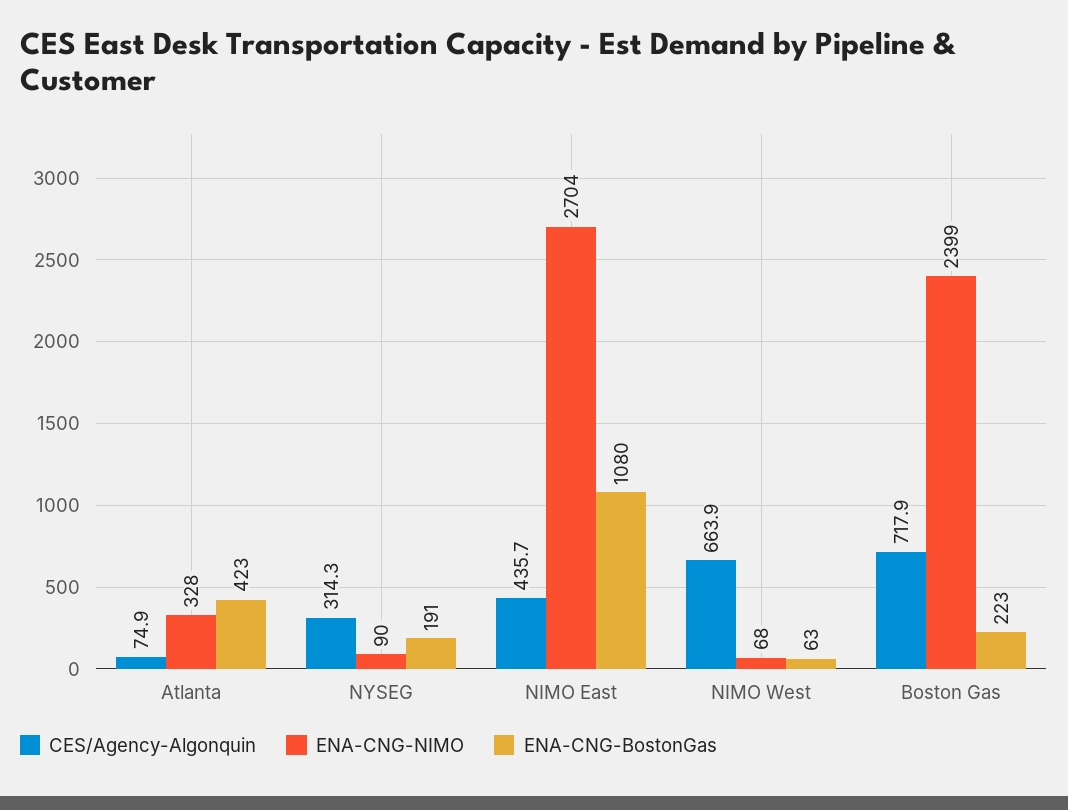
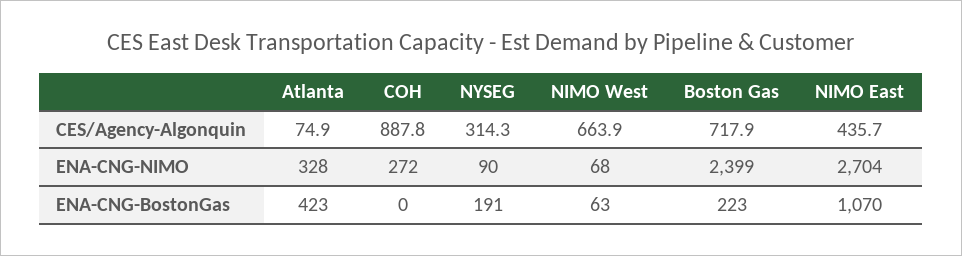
ENA-CNG-BostonGas, NIMO East: 1080 -> 1070
CES/Agency-Algonquin, COH: none -> 887.8
ENA-CNG-NIMO, COH: none -> 272
ENA-CNG-BostonGas, COH: none -> 0

